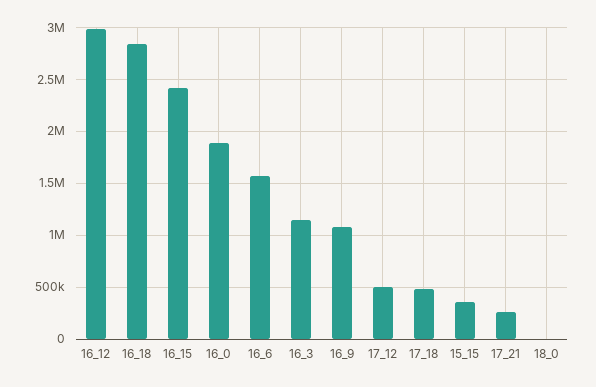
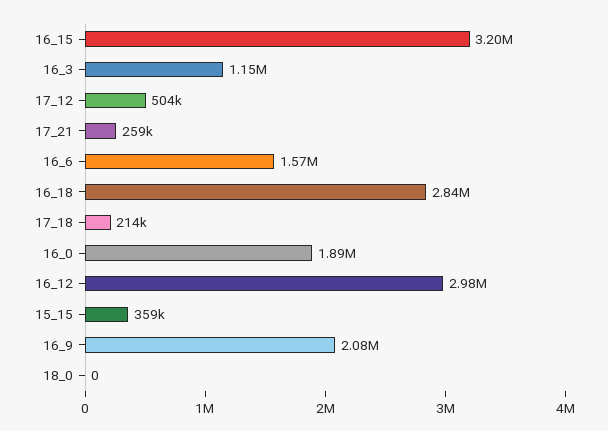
16_15: 2400000 -> 3200000
16_9: 1100000 -> 2080000
17_18: 500000 -> 214000

